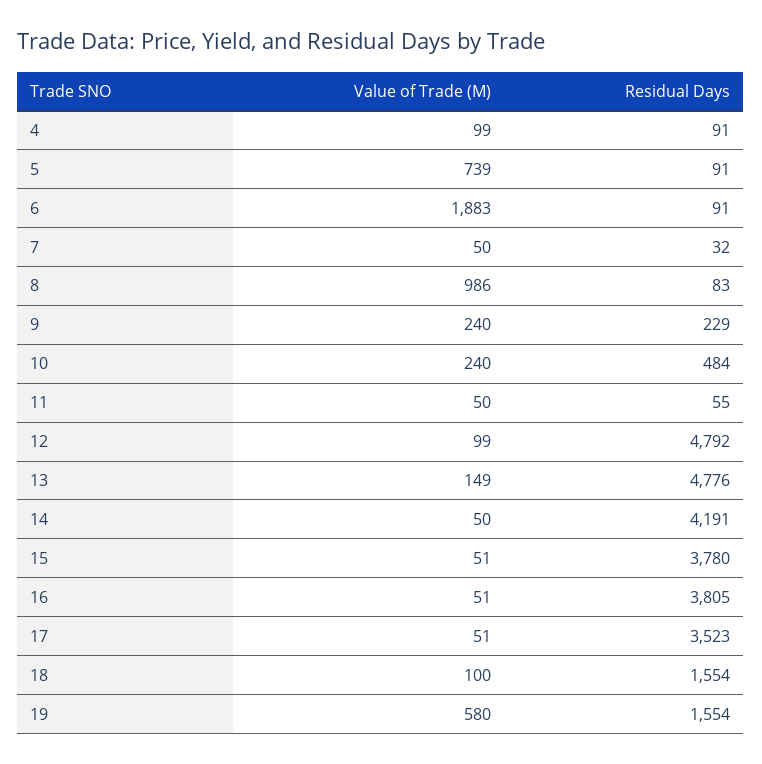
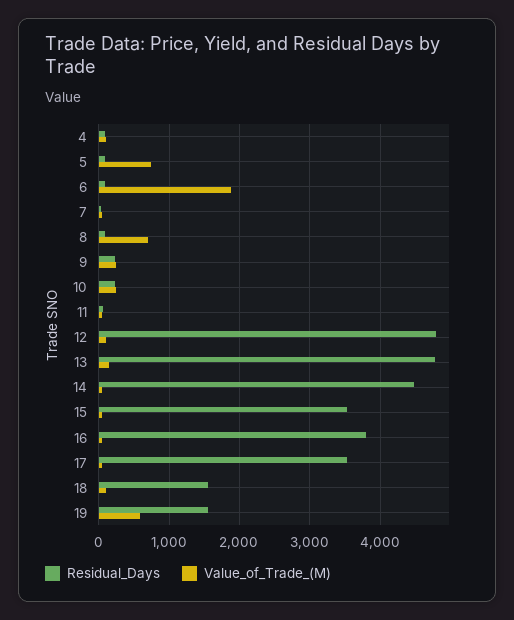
Value of Trade (M), 8: 986 -> 700
Residual Days, 10: 484 -> 200
Residual Days, 14: 4191 -> 4500
Residual Days, 15: 3780 -> 3500

